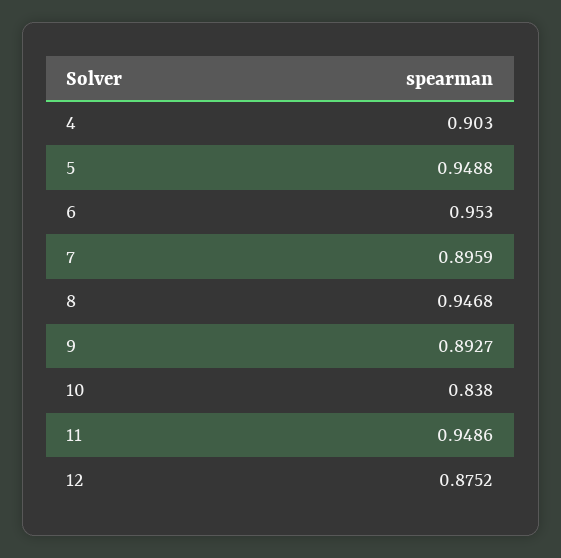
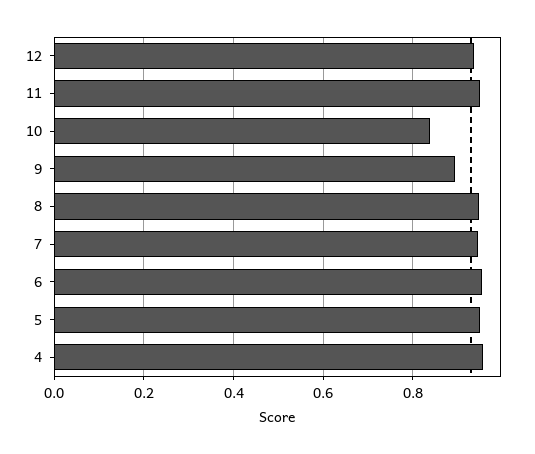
4: 0.903 -> 0.96
7: 0.8959 -> 0.94
12: 0.8752 -> 0.94

